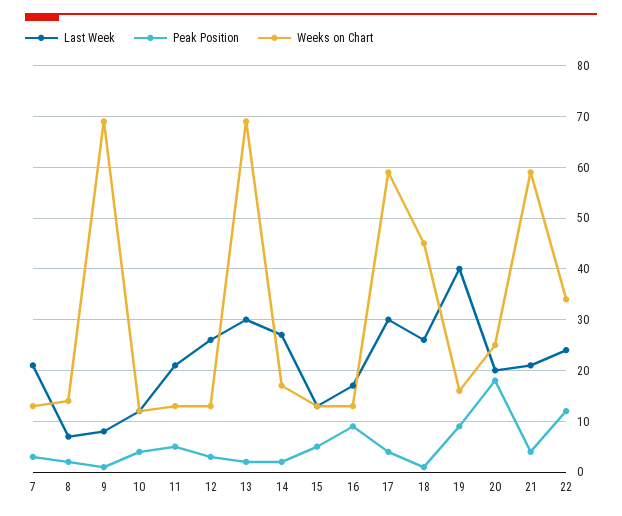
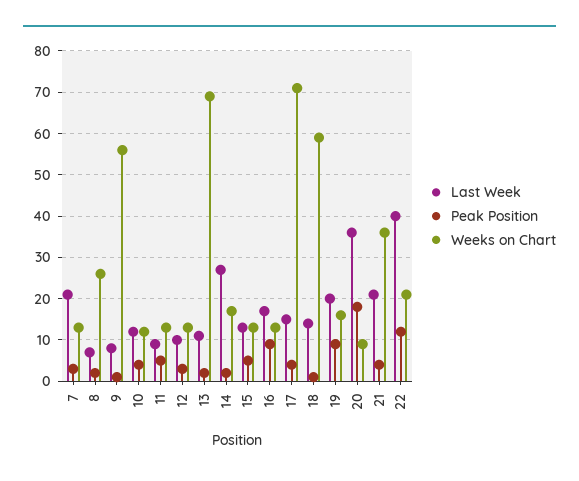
Weeks on Chart, 8: 15 -> 25
Weeks on Chart, 9: 70 -> 55
Last Week, 11: 20 -> 10
Last Week, 12: 25 -> 10
Last Week, 13: 30 -> 10
Last Week, 17: 30 -> 15
Weeks on Chart, 17: 60 -> 70
Last Week, 18: 25 -> 15
Weeks on Chart, 18: 45 -> 60
Last Week, 19: 40 -> 20
Last Week, 20: 20 -> 35
Weeks on Chart, 20: 25 -> 10
Weeks on Chart, 21: 60 -> 35
Last Week, 22: 25 -> 40
Weeks on Chart, 22: 35 -> 20

